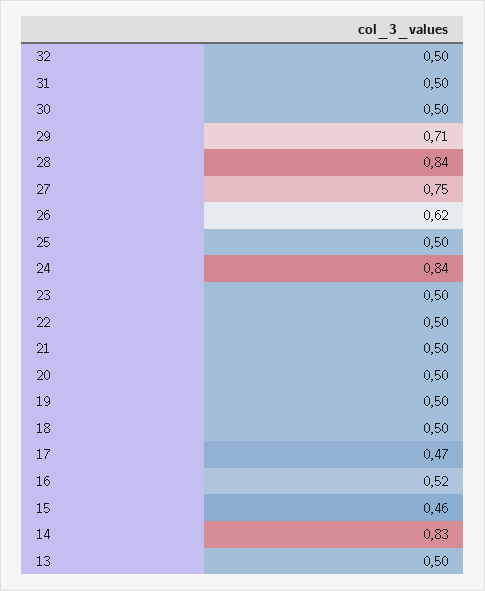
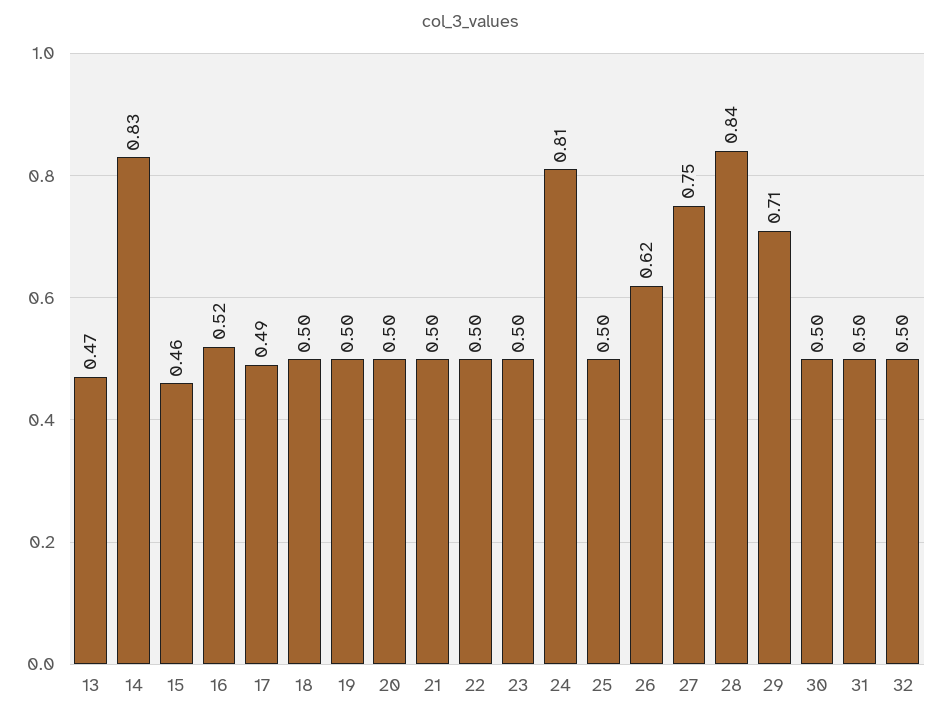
24: 0.84 -> 0.81
17: 0.47 -> 0.49
13: 0.5 -> 0.47

